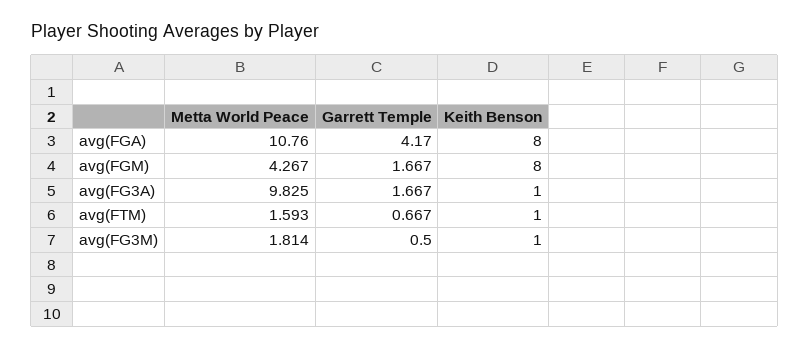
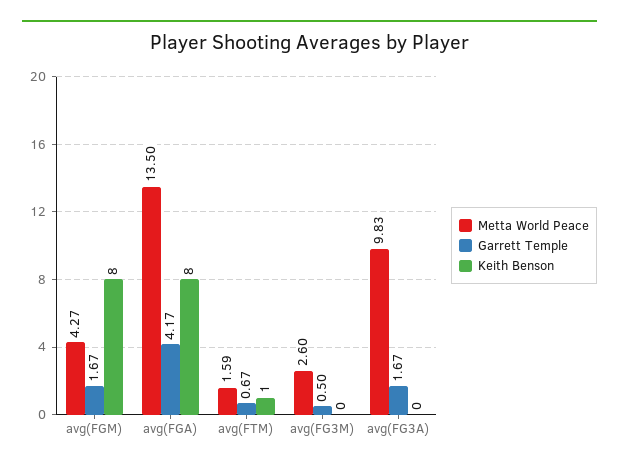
Metta World Peace, avg(FGA): 10.76 -> 13.5
Keith Benson, avg(FG3A): 1 -> 0
Metta World Peace, avg(FG3M): 1.814 -> 2.6
Keith Benson, avg(FG3M): 1 -> 0

